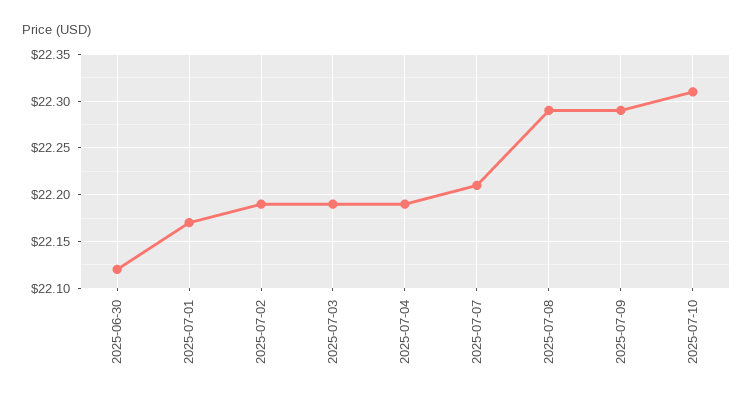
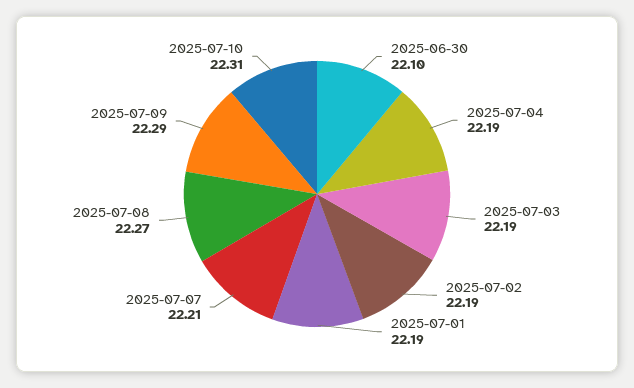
2025-06-30: 22.12 -> 22.1
2025-07-01: 22.17 -> 22.19
2025-07-08: 22.29 -> 22.27

